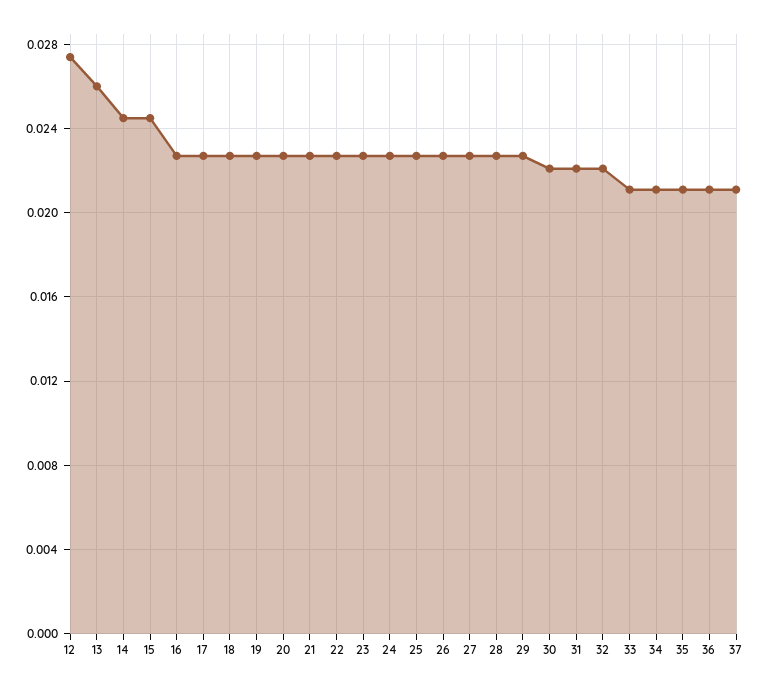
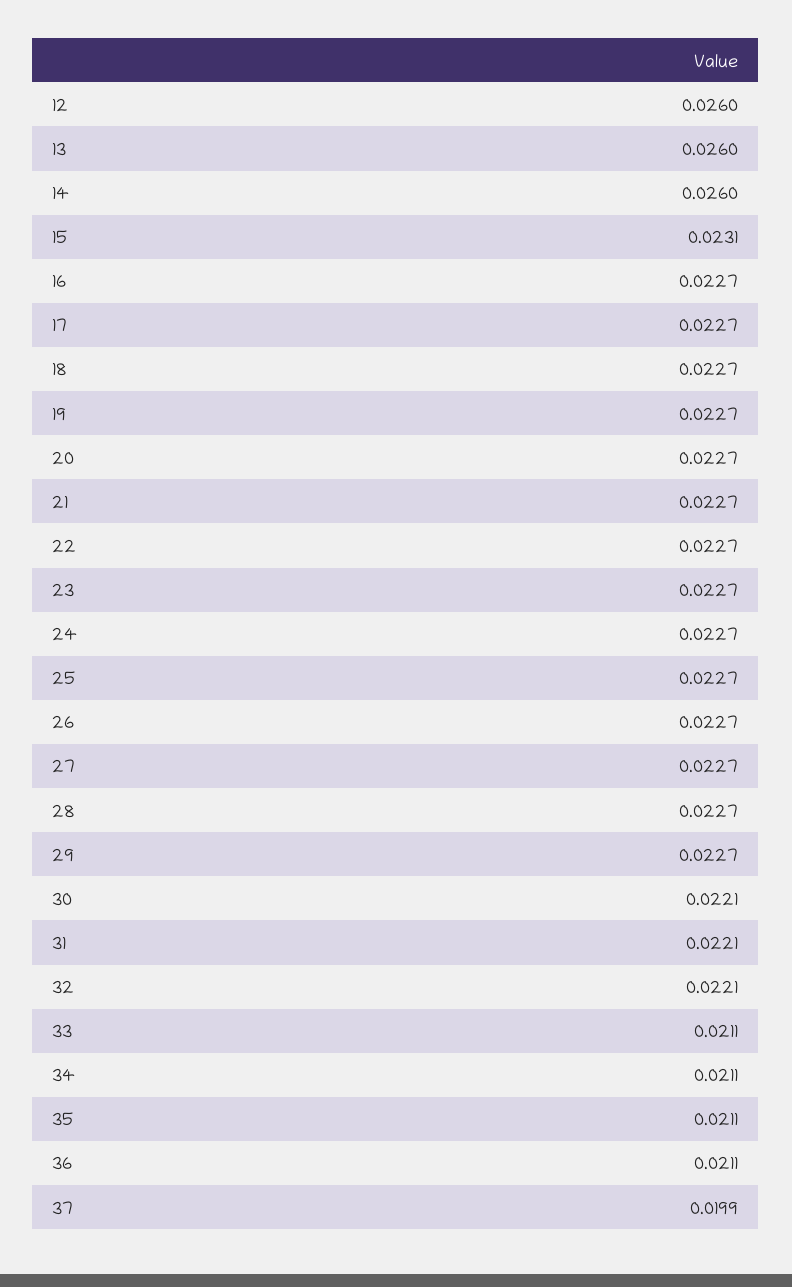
12: 0.0275 -> 0.026
14: 0.0245 -> 0.026
15: 0.0245 -> 0.0231
37: 0.021 -> 0.0199

